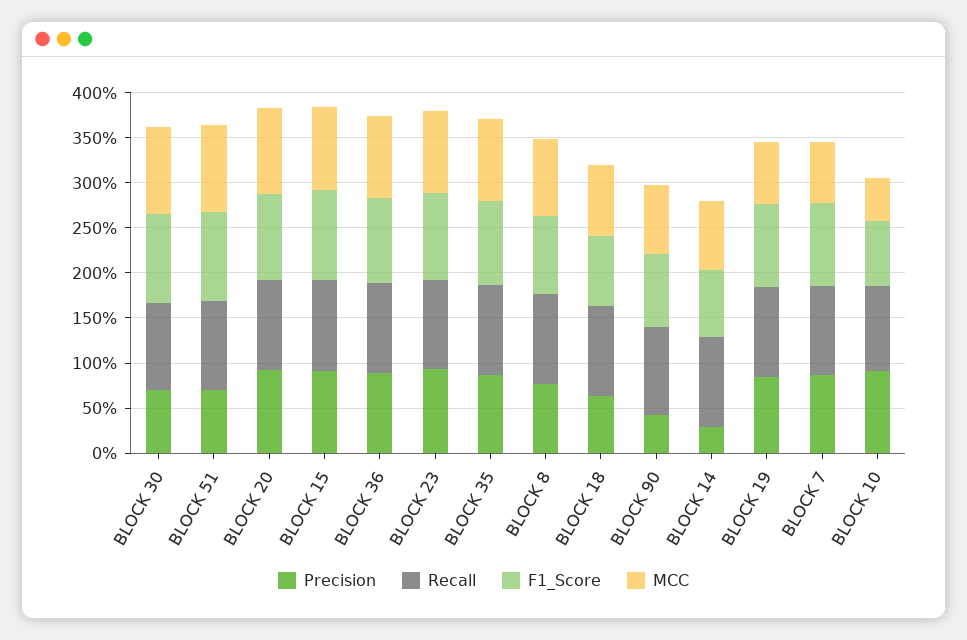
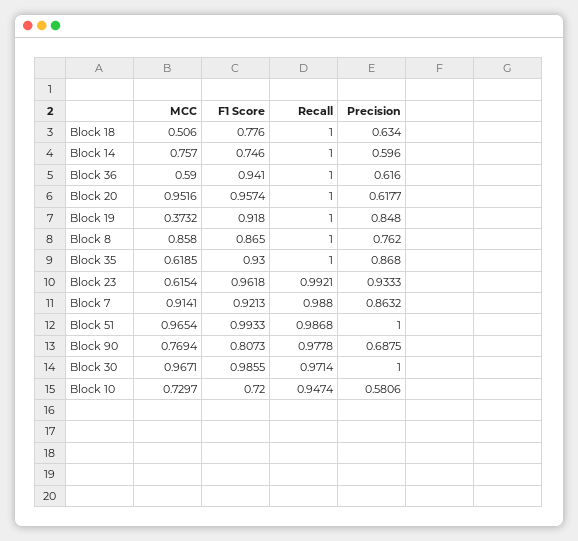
Precision, BLOCK 30: 0.7 -> 1
Precision, BLOCK 51: 0.7 -> 1
Precision, BLOCK 20: 0.9 -> 0.6177
Precision, BLOCK 15: 0.9 -> none
Recall, BLOCK 15: 1 -> none
F1_Score, BLOCK 15: 1 -> none
MCC, BLOCK 15: 0.9 -> none
Precision, BLOCK 36: 0.9 -> 0.616
MCC, BLOCK 36: 0.9 -> 0.59
MCC, BLOCK 23: 0.9 -> 0.6154
MCC, BLOCK 35: 0.9 -> 0.6185
MCC, BLOCK 18: 0.8 -> 0.506
Precision, BLOCK 90: 0.4 -> 0.6875
Precision, BLOCK 14: 0.3 -> 0.596
MCC, BLOCK 19: 0.7 -> 0.3732
MCC, BLOCK 7: 0.7 -> 0.9141
Precision, BLOCK 10: 0.9 -> 0.5806
MCC, BLOCK 10: 0.5 -> 0.7297

